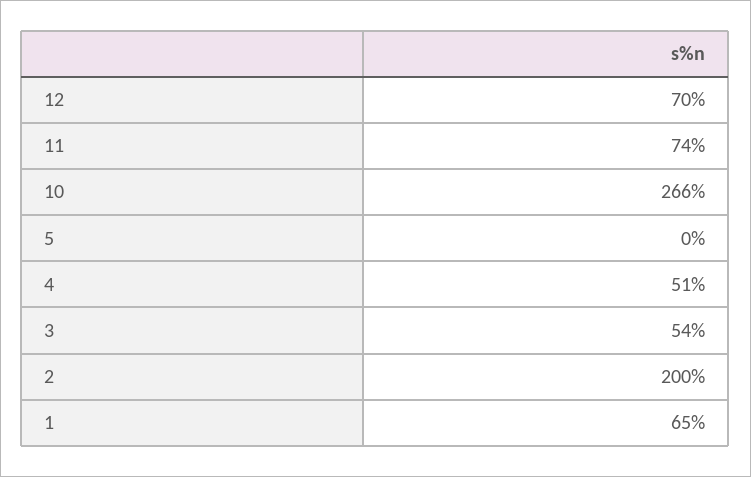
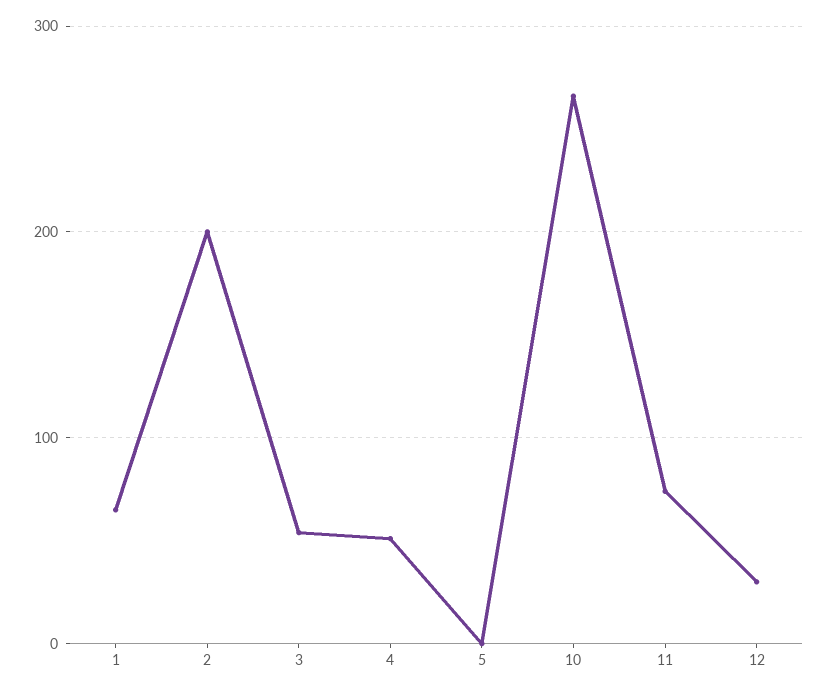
12: 70 -> 30

